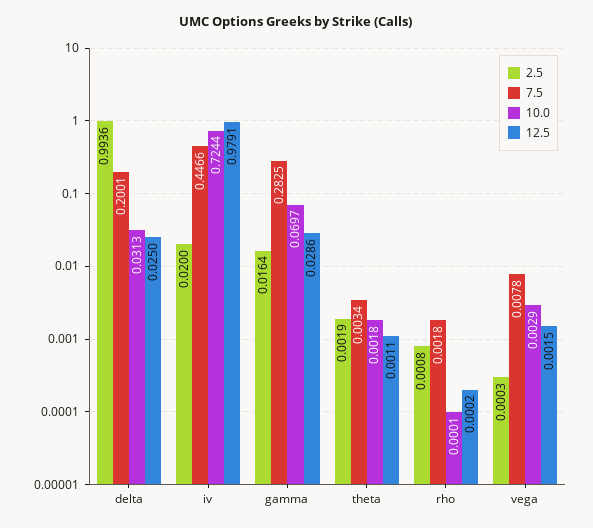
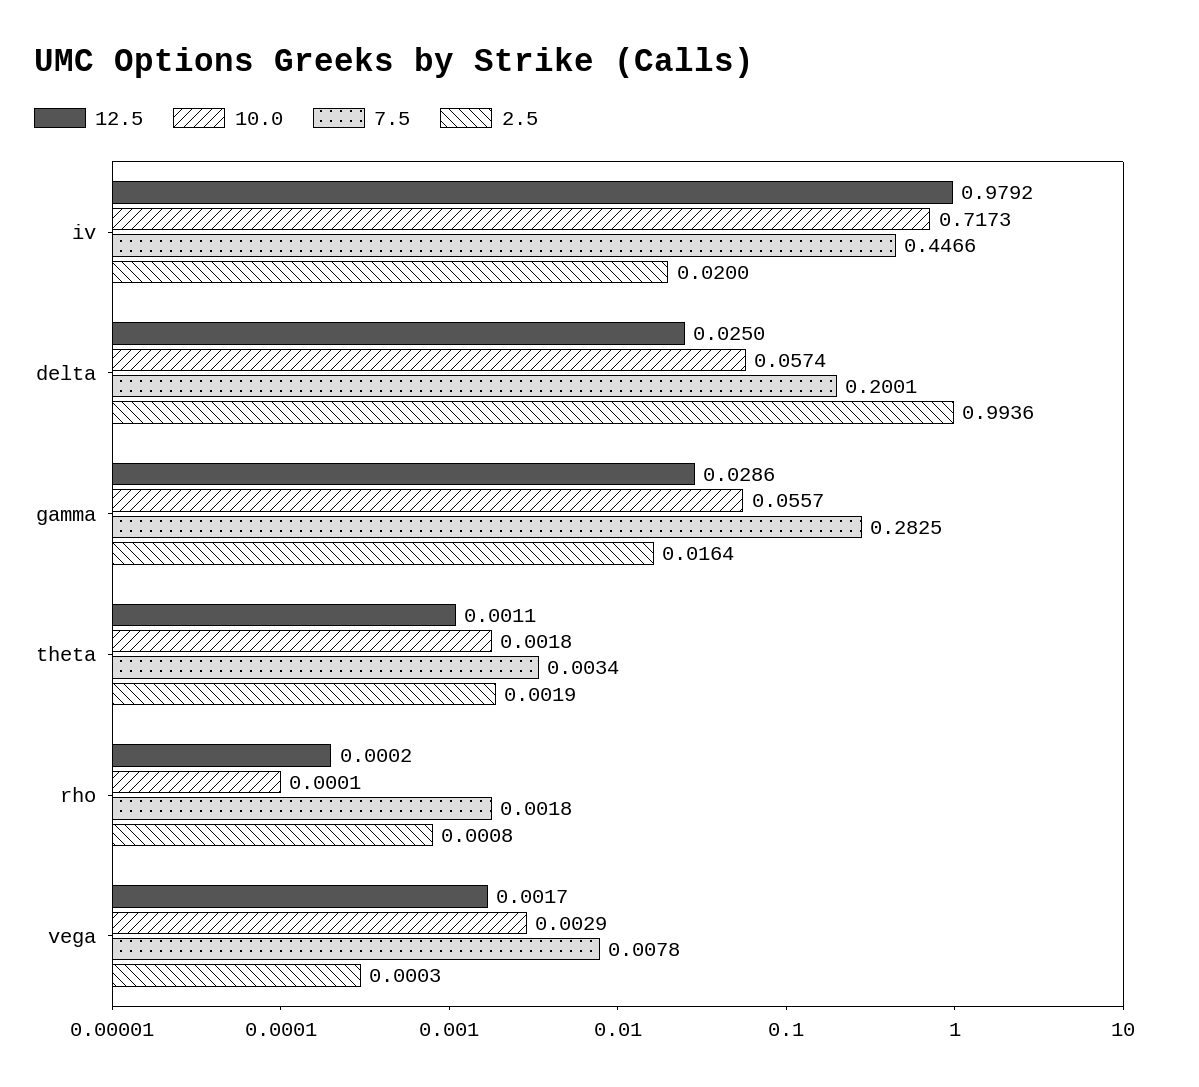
10.0, delta: 0.0313 -> 0.0574
10.0, iv: 0.7244 -> 0.7173
12.5, iv: 0.9791 -> 0.9792
10.0, gamma: 0.0697 -> 0.0557
12.5, vega: 0.0015 -> 0.0017

